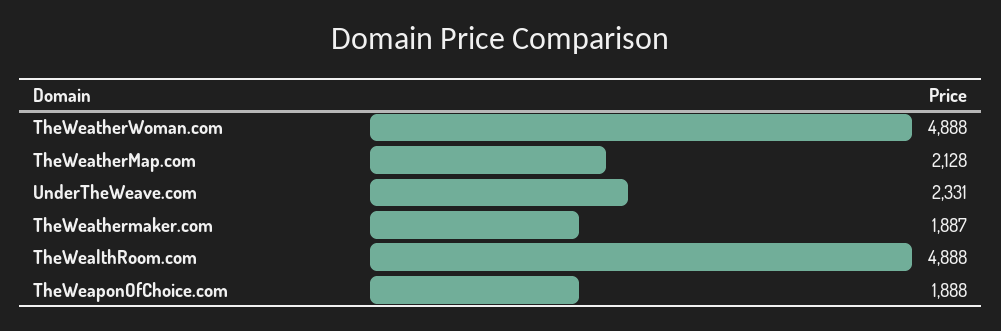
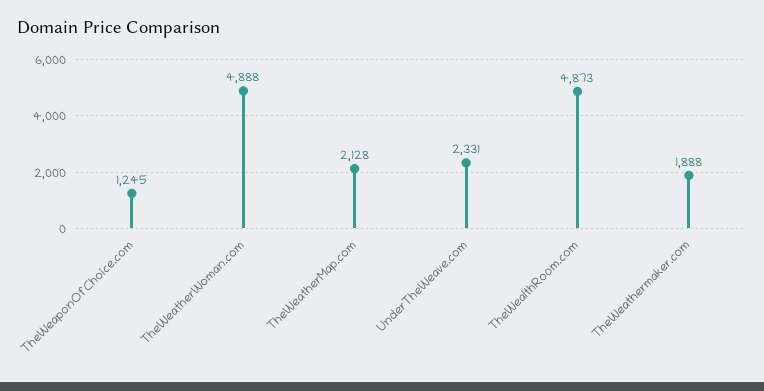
TheWeathermaker.com: 1887 -> 1888
TheWealthRoom.com: 4888 -> 4873
TheWeaponOfChoice.com: 1888 -> 1245

